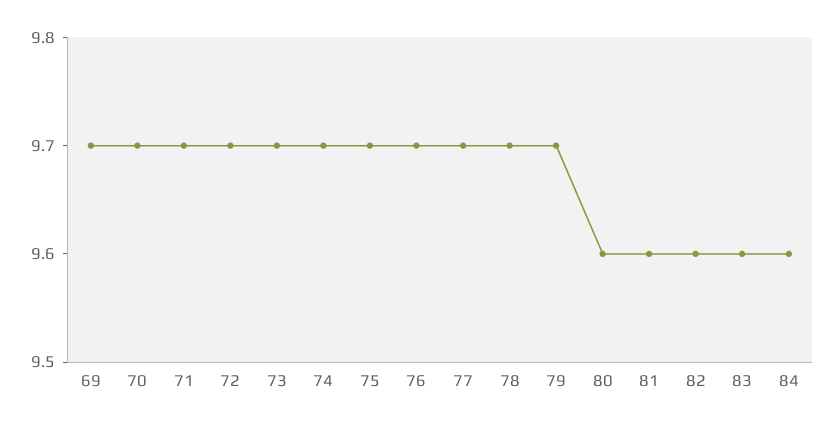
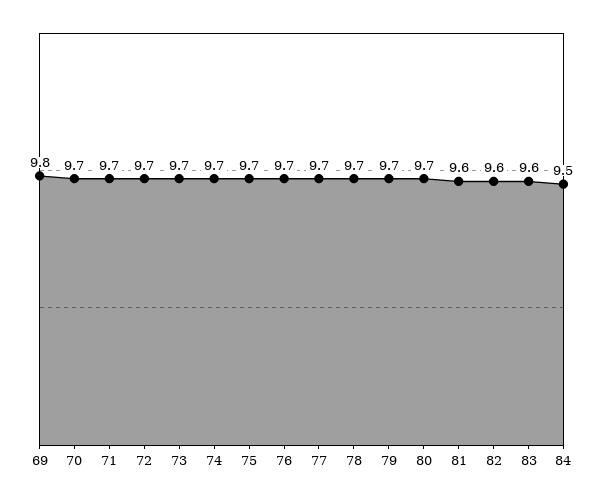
69: 9.7 -> 9.8
80: 9.6 -> 9.7
84: 9.6 -> 9.5

